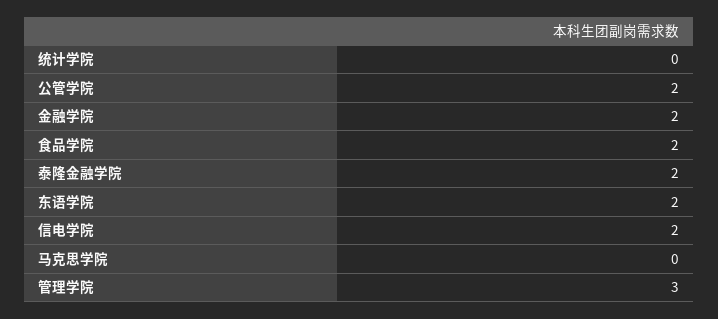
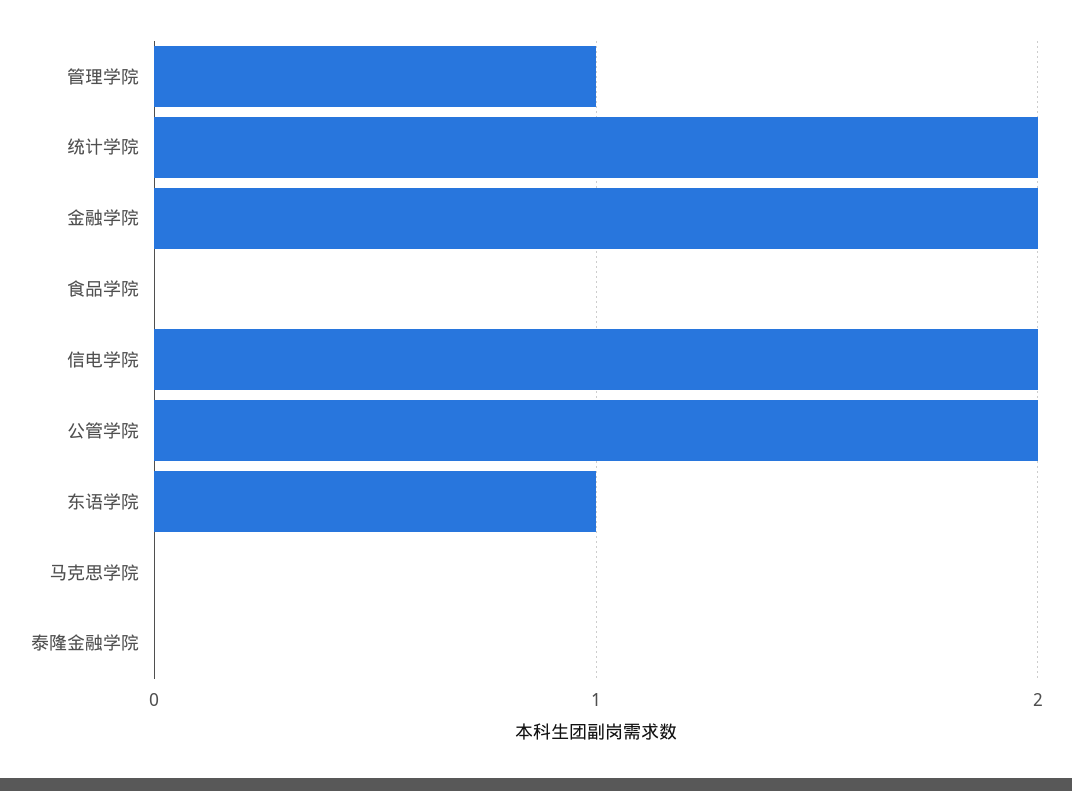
统计学院: 0 -> 2
食品学院: 2 -> 0
泰隆金融学院: 2 -> 0
东语学院: 2 -> 1
管理学院: 3 -> 1

